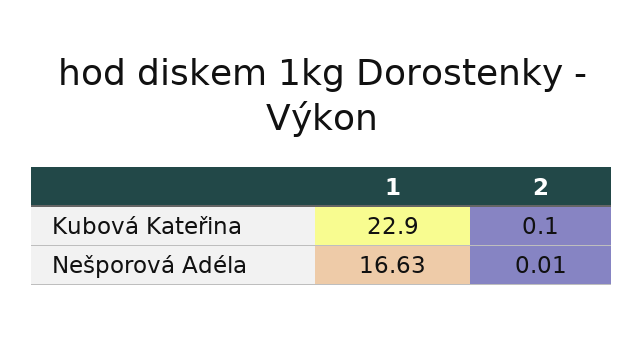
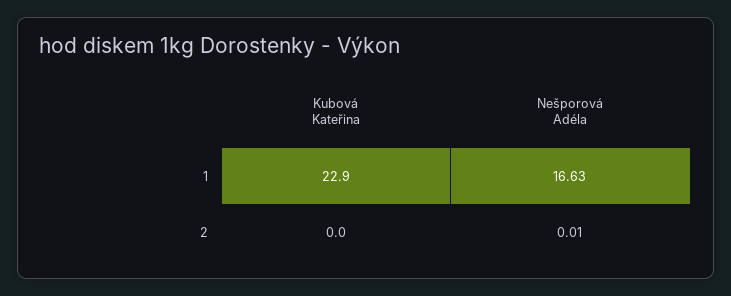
2, Kubová Kateřina: 0.1 -> 0

